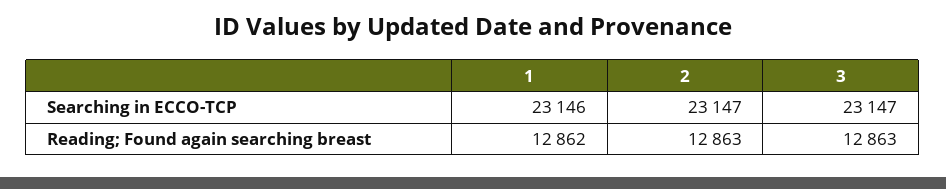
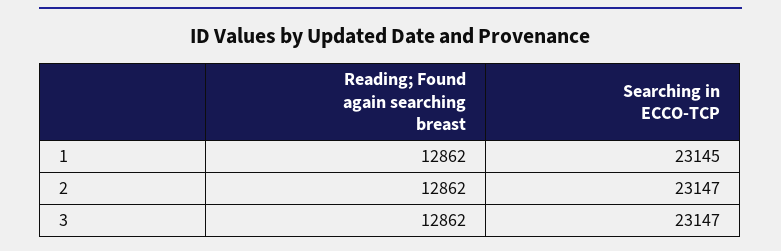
1, Searching in ECCO-TCP: 23146 -> 23145
2, Reading; Found again searching breast: 12863 -> 12862
3, Reading; Found again searching breast: 12863 -> 12862

